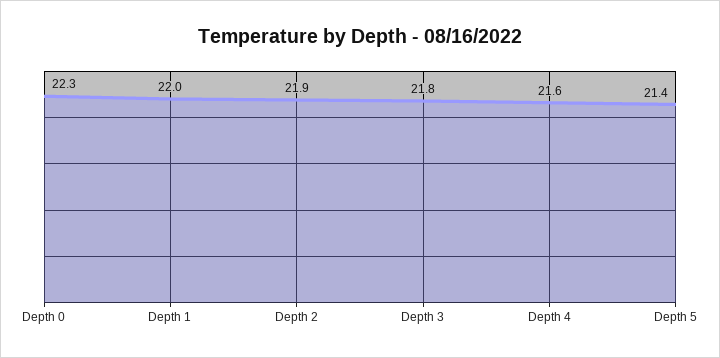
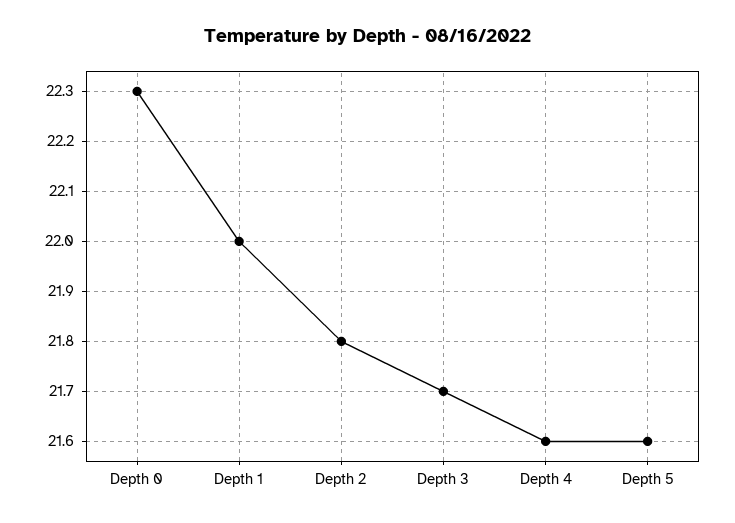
Depth 2: 21.9 -> 21.8
Depth 3: 21.8 -> 21.7
Depth 5: 21.4 -> 21.6

